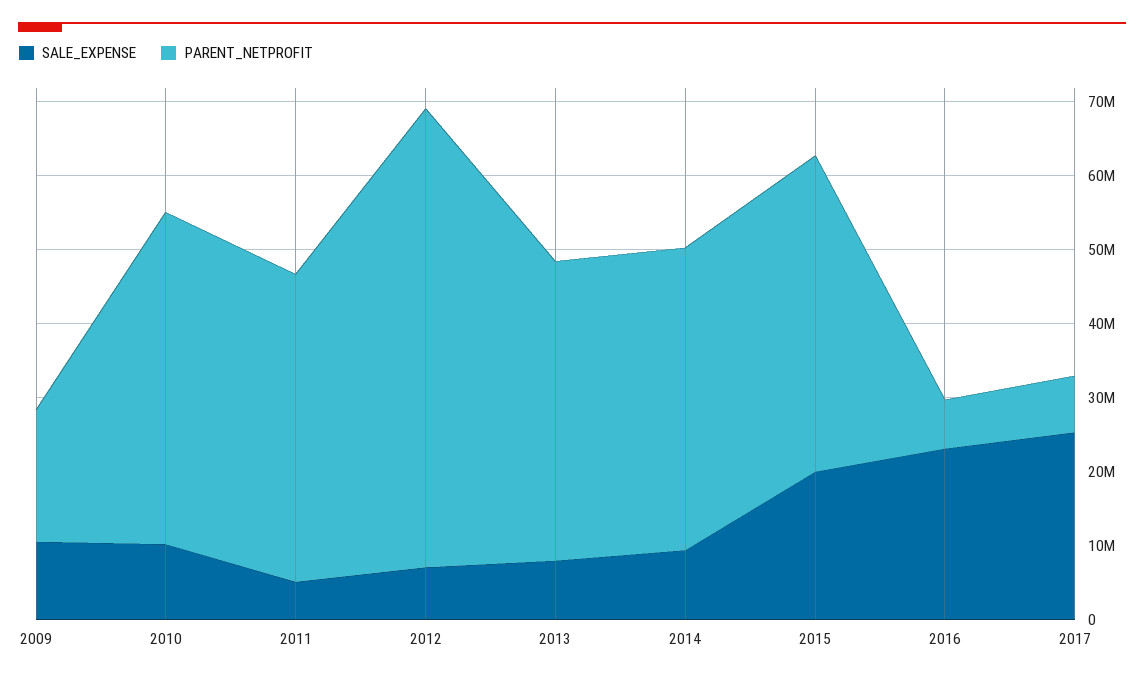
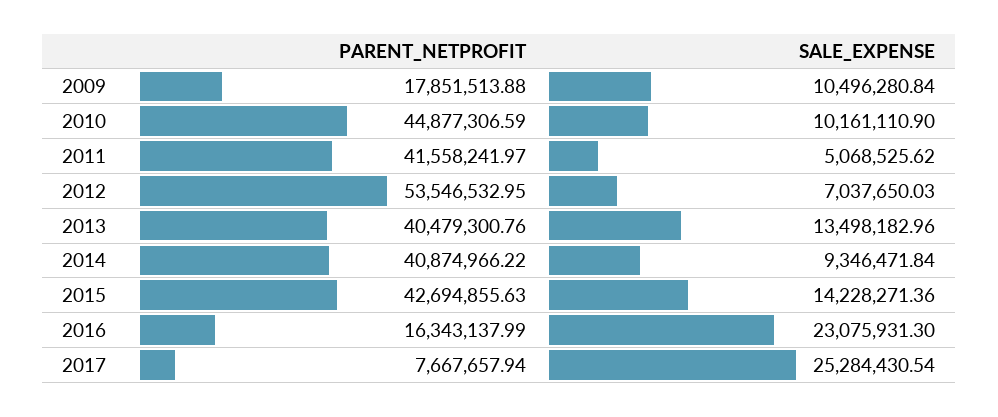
PARENT_NETPROFIT, 2012: 62000000 -> 53546532.95
SALE_EXPENSE, 2013: 8000000 -> 13498182.96
SALE_EXPENSE, 2015: 20000000 -> 14228271.36
PARENT_NETPROFIT, 2016: 6000000 -> 16343137.99

